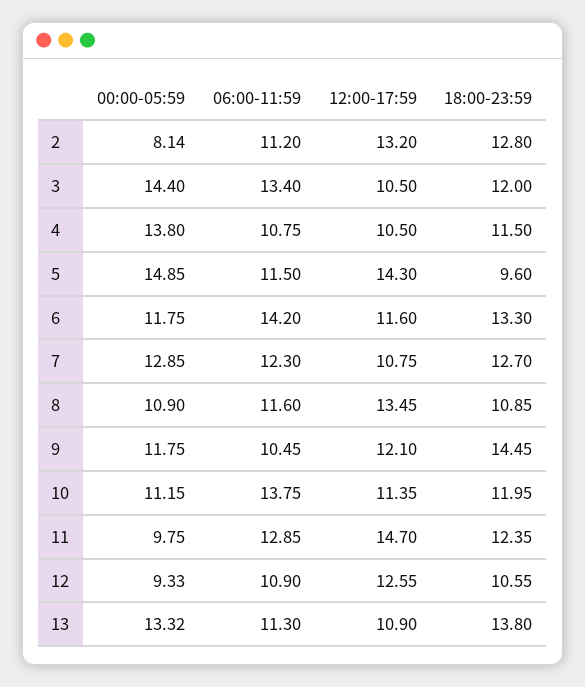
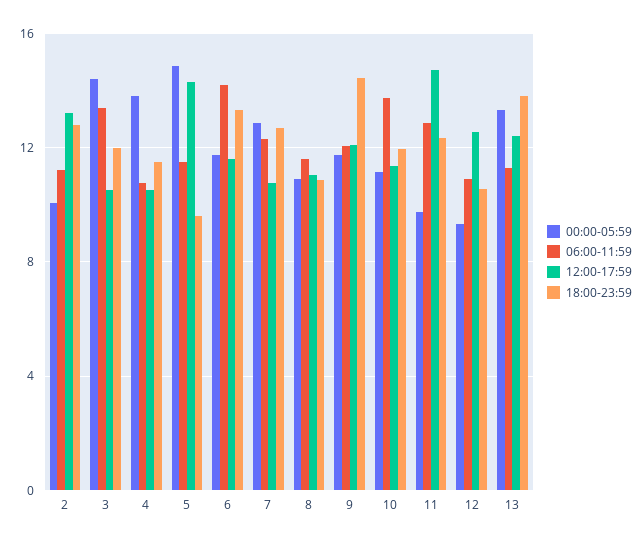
00:00-05:59, 2: 8.14 -> 10
12:00-17:59, 8: 13.45 -> 11
06:00-11:59, 9: 10.45 -> 12
12:00-17:59, 13: 10.9 -> 12.5

